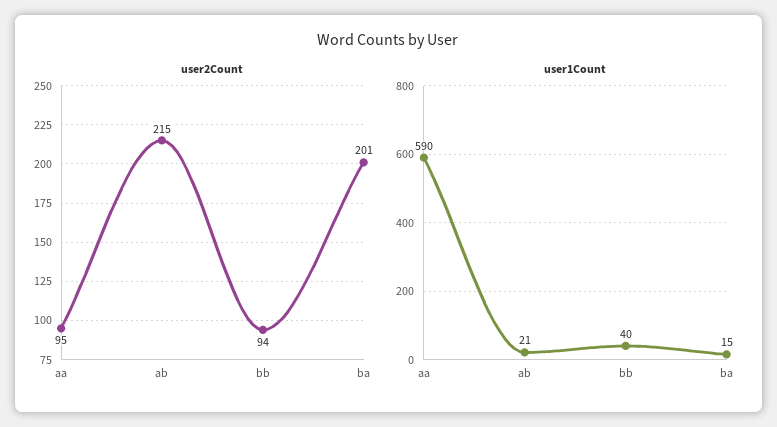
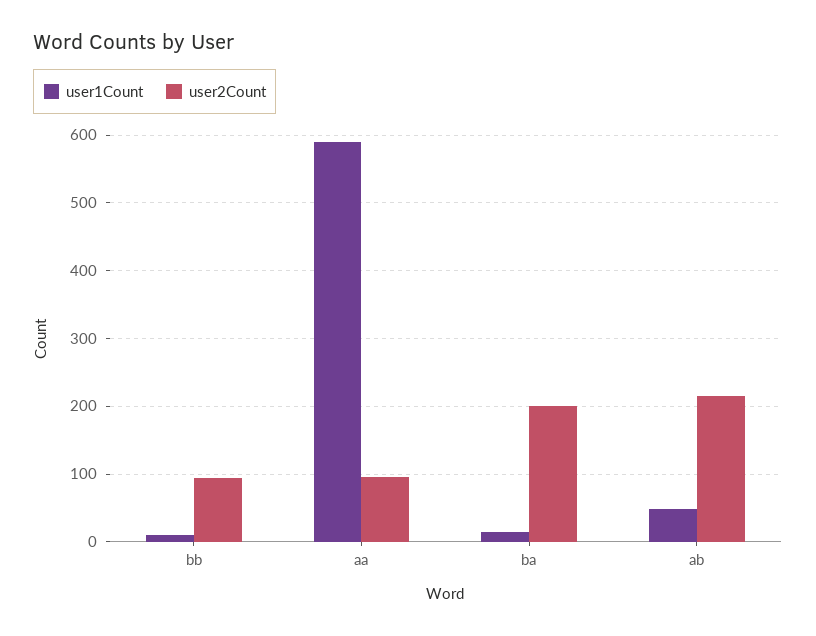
user1Count, ab: 21 -> 50
user1Count, bb: 40 -> 10

